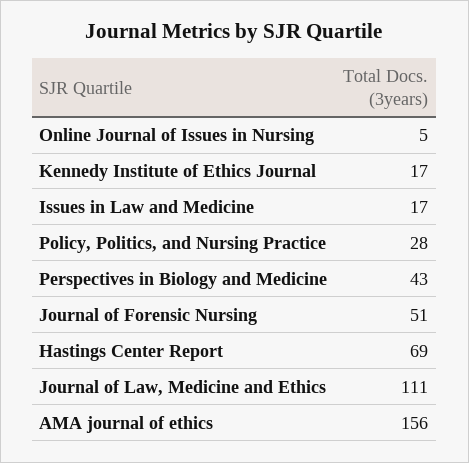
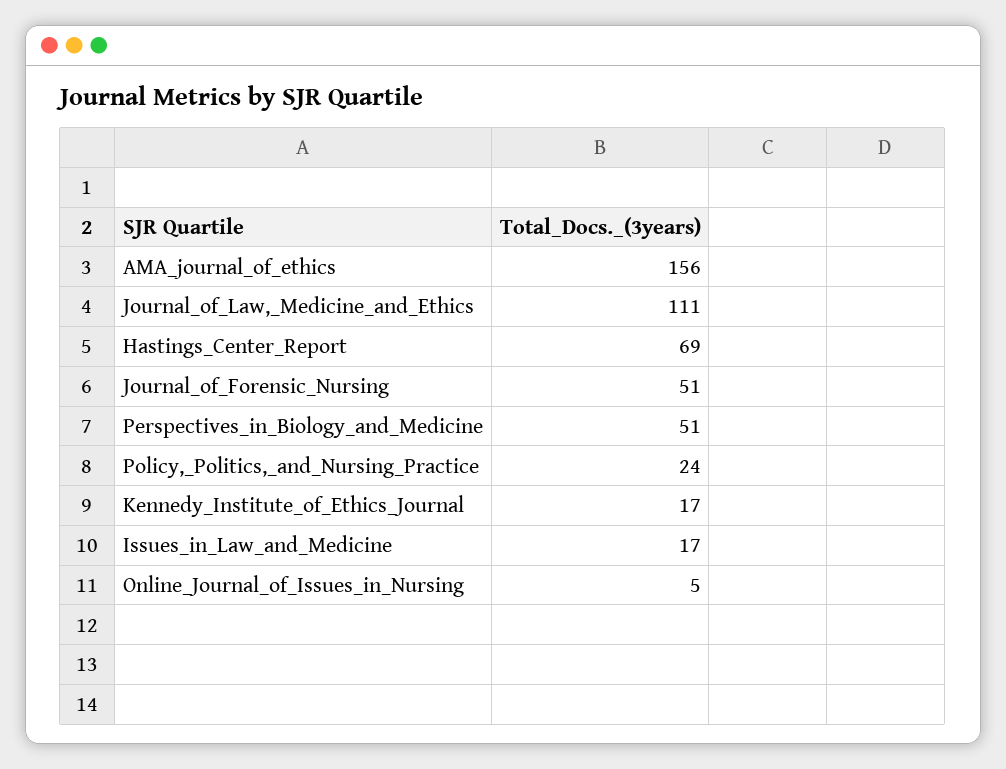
Policy, Politics, and Nursing Practice: 28 -> 24
Perspectives in Biology and Medicine: 43 -> 51

